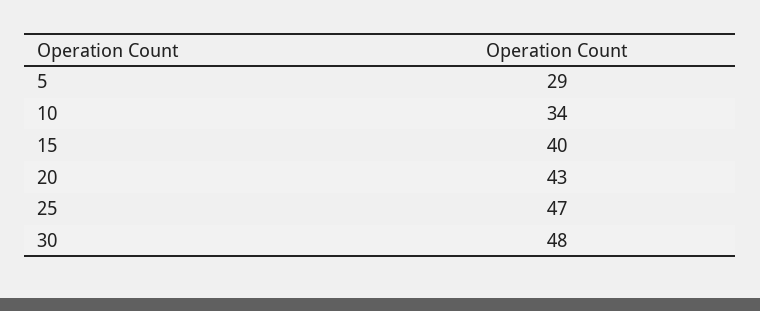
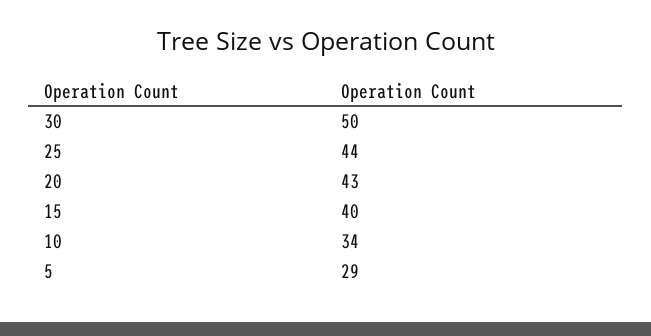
25: 47 -> 44
30: 48 -> 50

